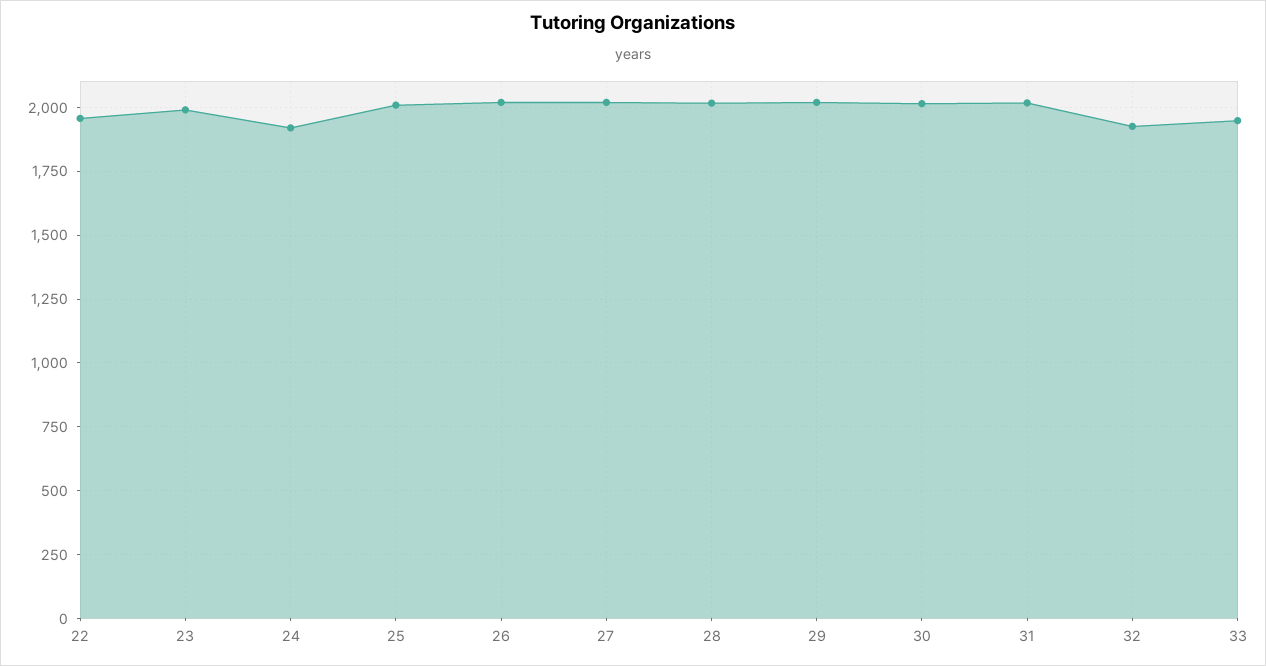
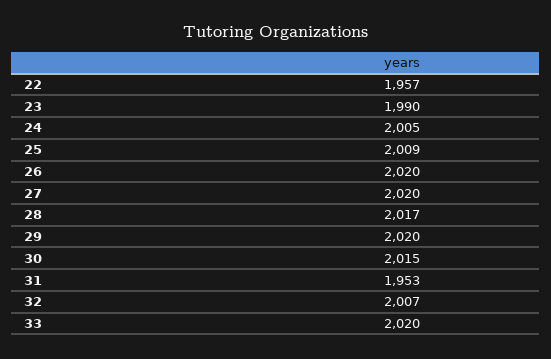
24: 1925 -> 2005
31: 2025 -> 1953
32: 1925 -> 2007
33: 1950 -> 2020

